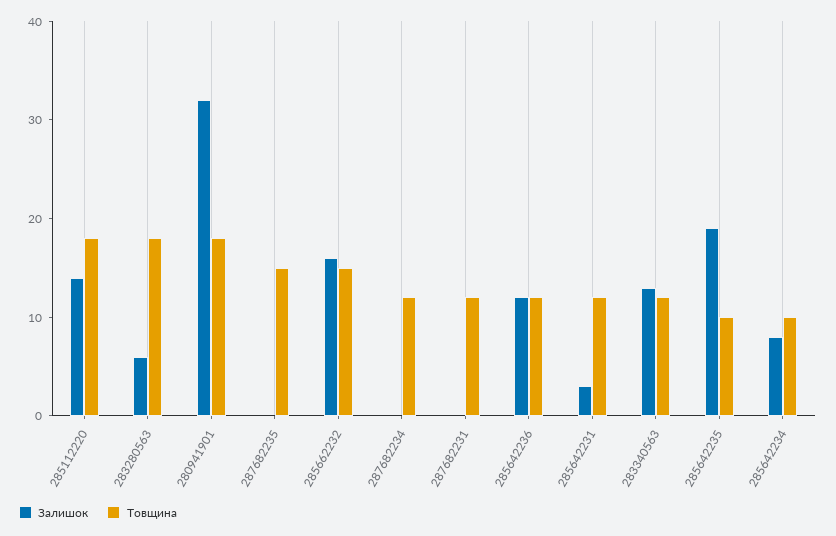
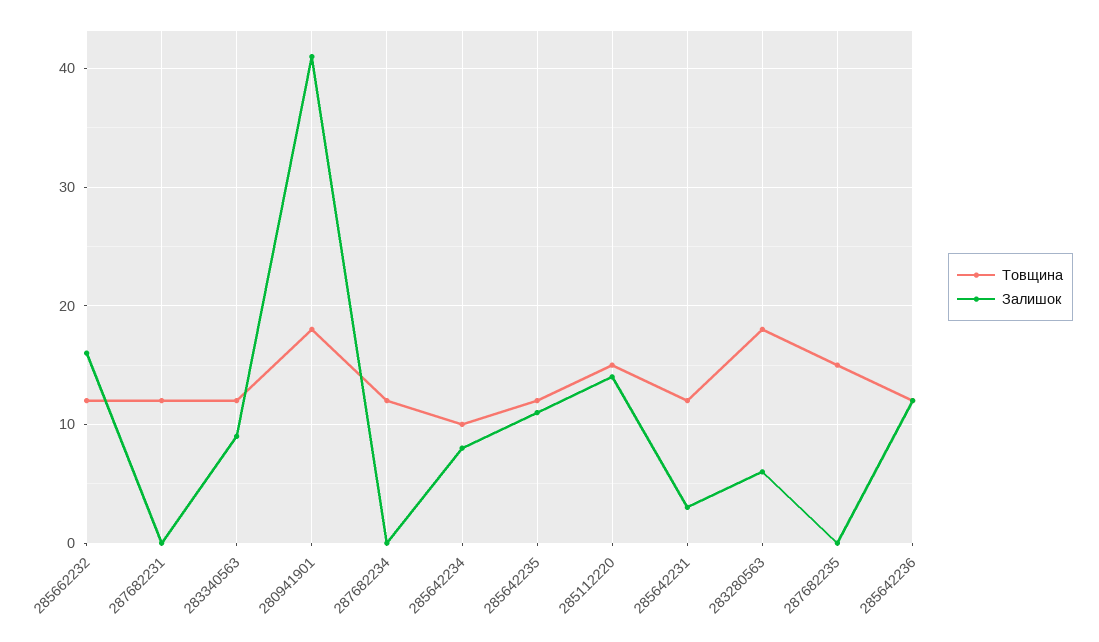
Товщина, 285112220: 18 -> 15
Залишок, 280941901: 32 -> 41
Товщина, 285662232: 15 -> 12
Залишок, 283340563: 13 -> 9
Залишок, 285642235: 19 -> 11
Товщина, 285642235: 10 -> 12

